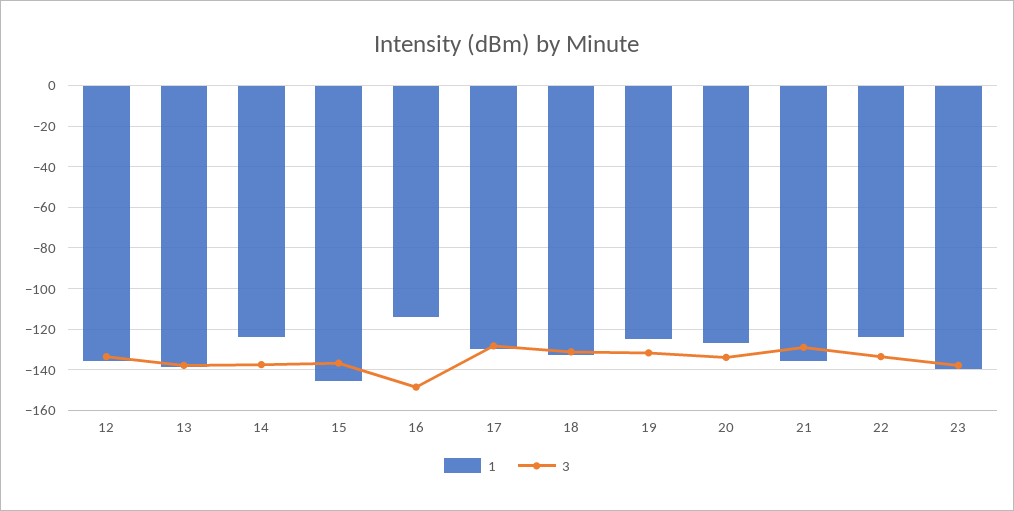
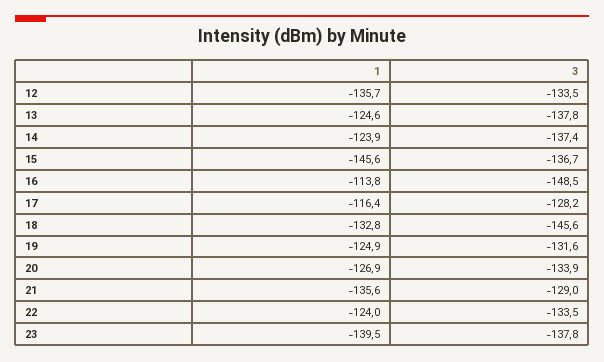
1, 13: -140 -> -124.6
1, 17: -130 -> -116.4
3, 18: -130 -> -145.6

